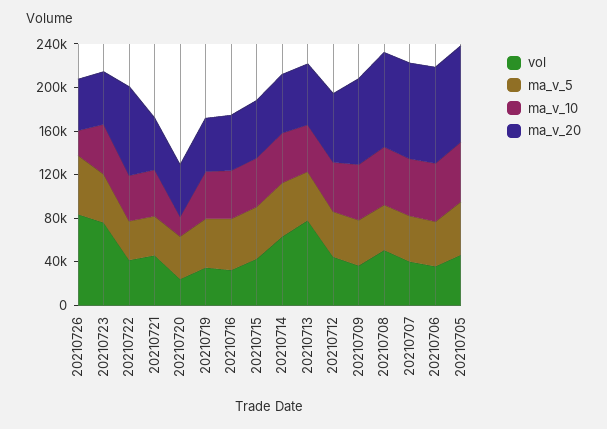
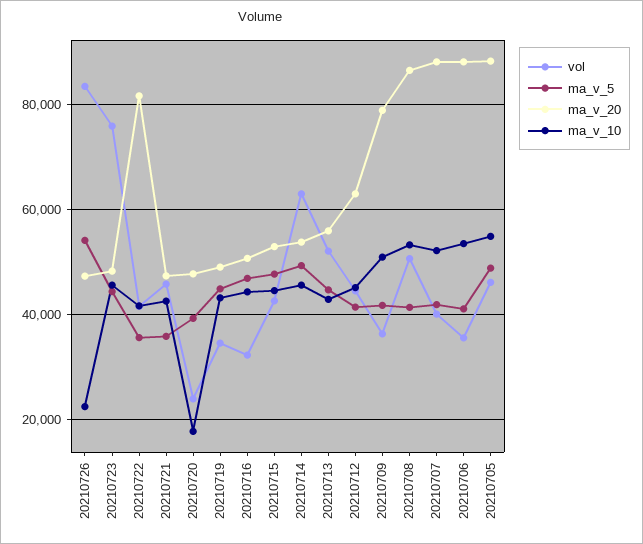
vol, 20210713: 80000 -> 52000

